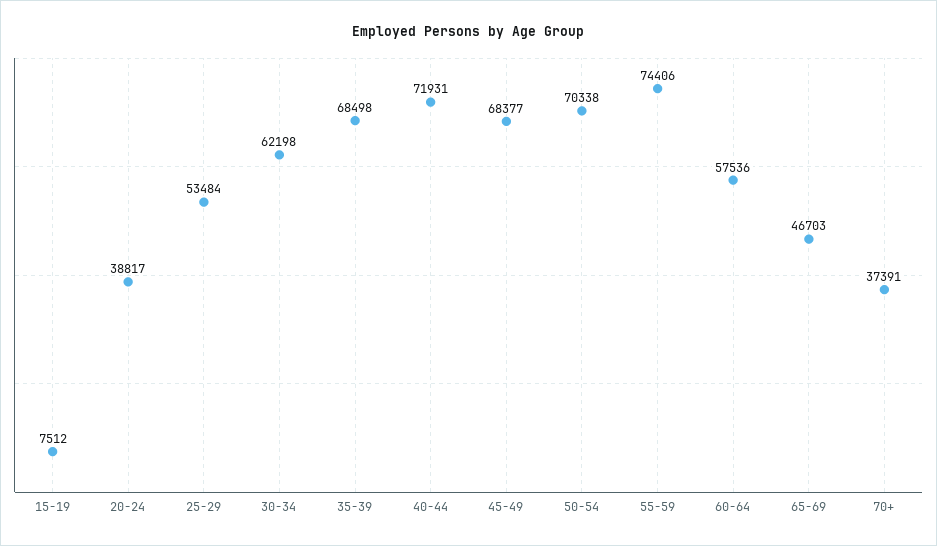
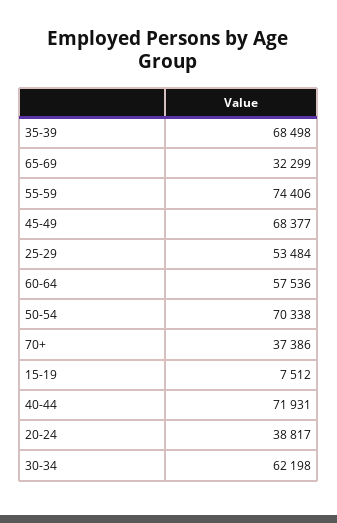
65-69: 46703 -> 32299
70+: 37391 -> 37386

